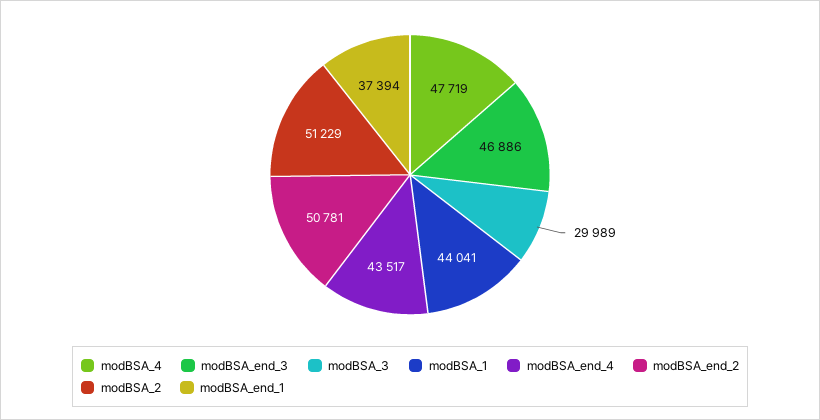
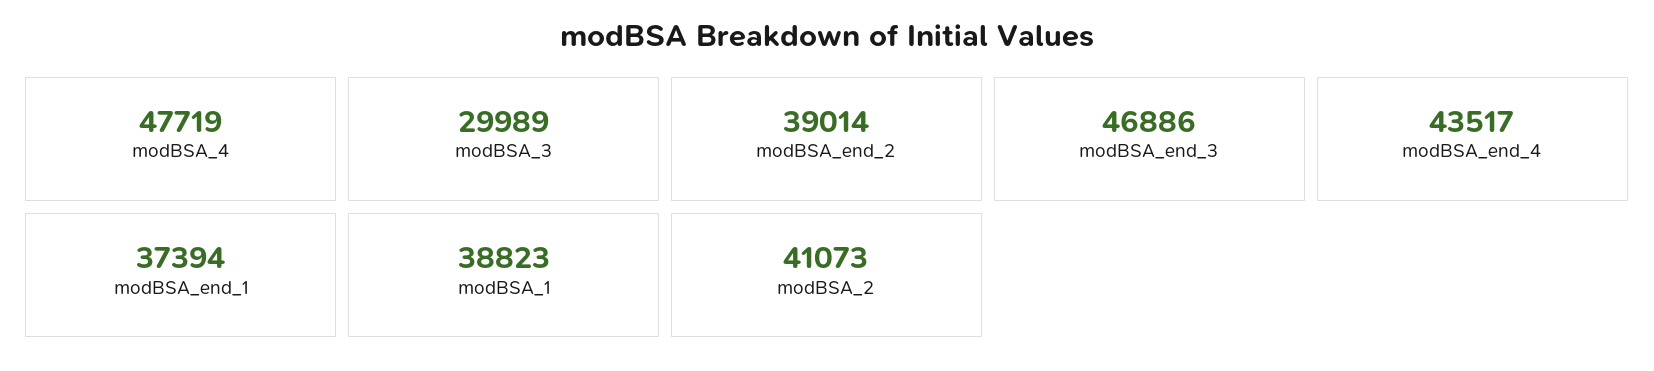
modBSA_1: 44041 -> 38823
modBSA_end_2: 50781 -> 39014
modBSA_2: 51229 -> 41073

